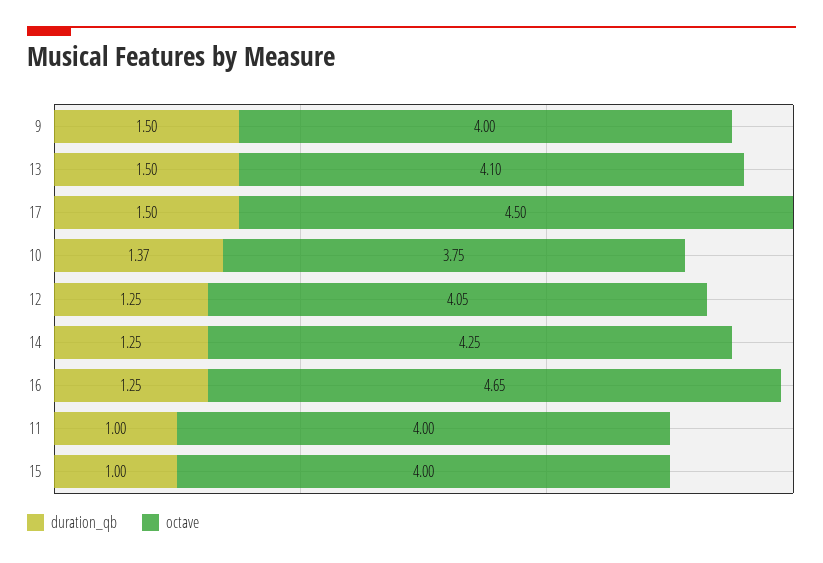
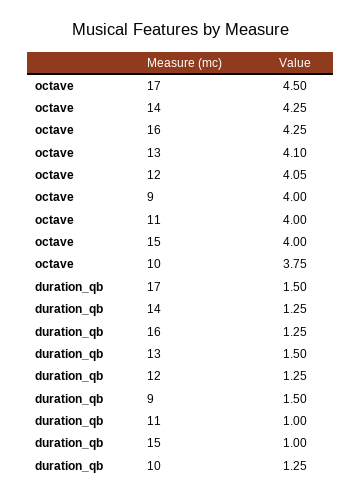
duration_qb, 10: 1.37 -> 1.25
octave, 16: 4.65 -> 4.25

